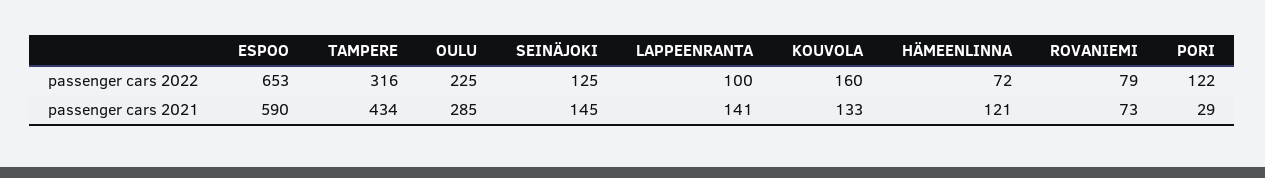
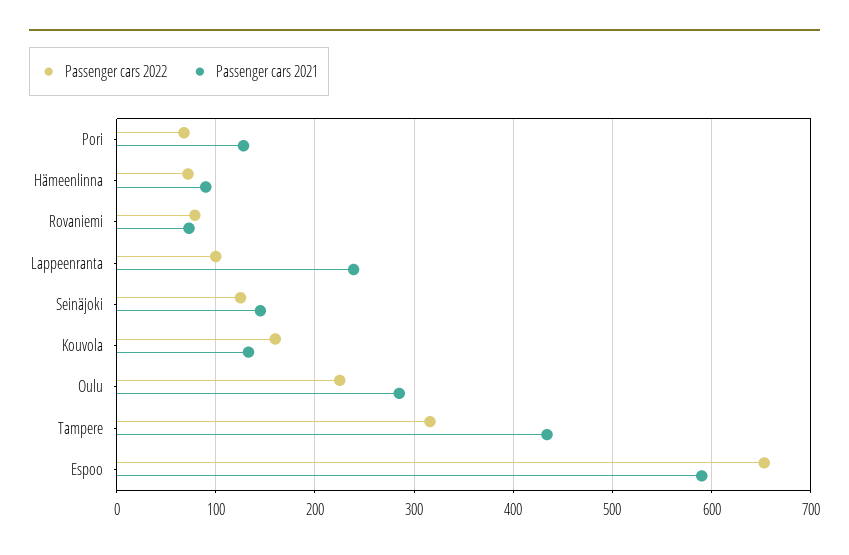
passenger cars 2022, PORI: 122 -> 70
passenger cars 2021, LAPPEENRANTA: 141 -> 240
passenger cars 2021, HÄMEENLINNA: 121 -> 90
passenger cars 2021, PORI: 29 -> 130

